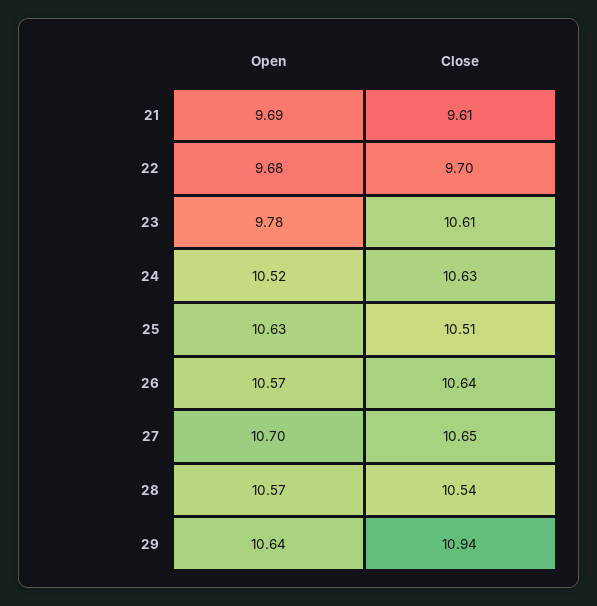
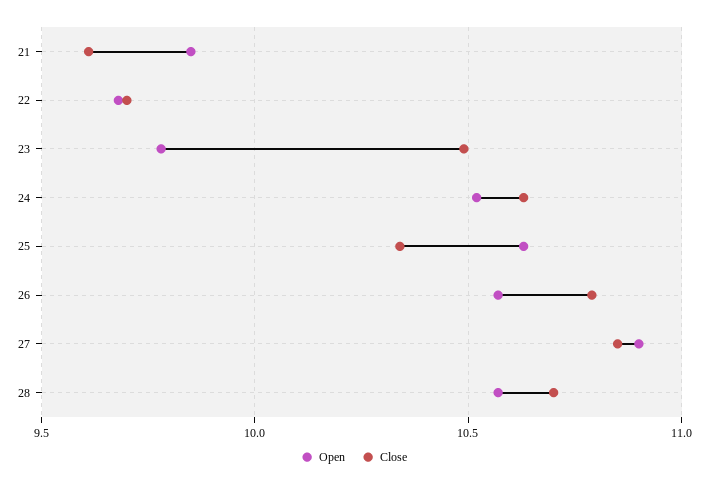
Open, 21: 9.69 -> 9.85
Close, 23: 10.61 -> 10.5
Close, 25: 10.51 -> 10.35
Close, 26: 10.64 -> 10.8
Open, 27: 10.7 -> 10.9
Close, 27: 10.65 -> 10.85
Close, 28: 10.54 -> 10.7
Open, 29: 10.64 -> none
Close, 29: 10.94 -> none

